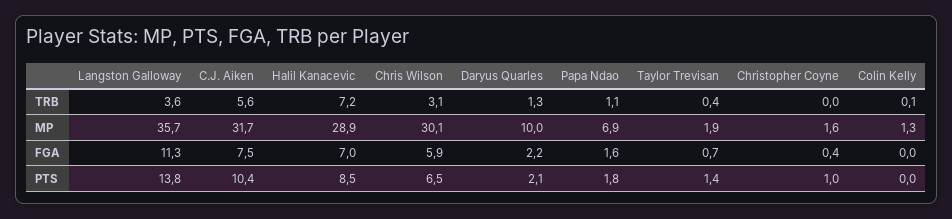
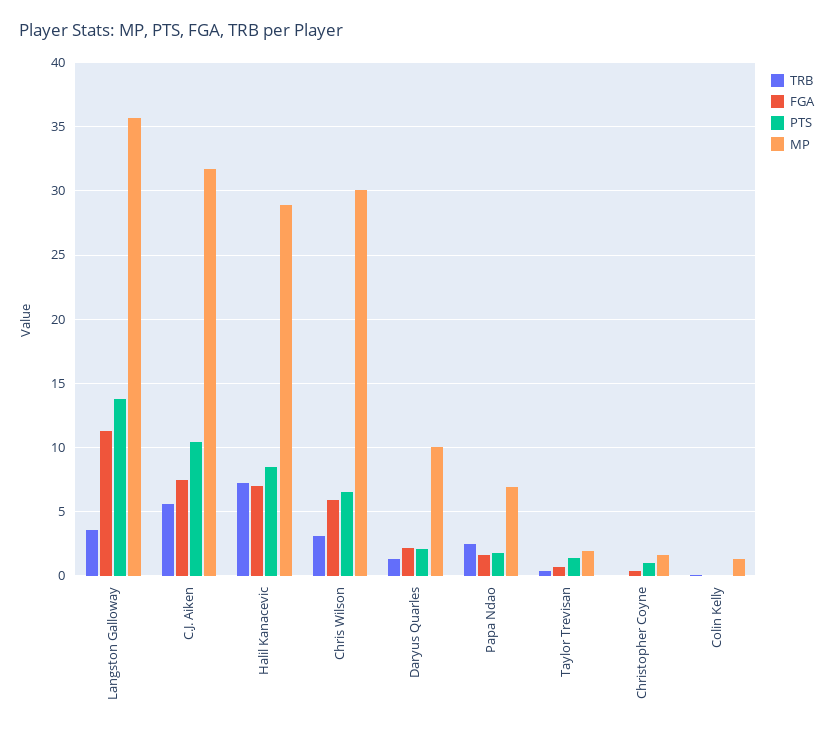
TRB, Papa Ndao: 1.1 -> 2.5

